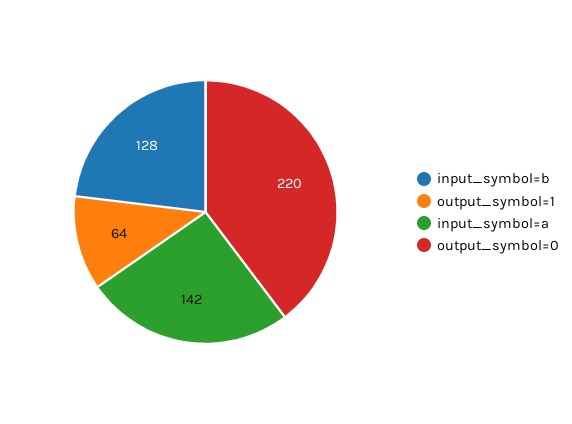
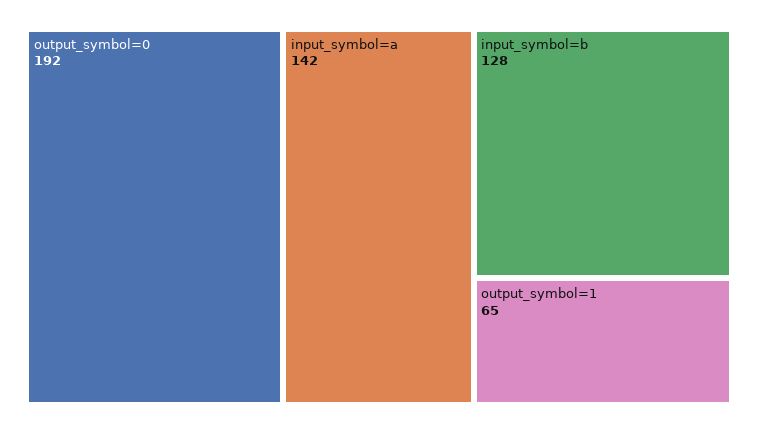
output_symbol=1: 64 -> 65
output_symbol=0: 220 -> 192

